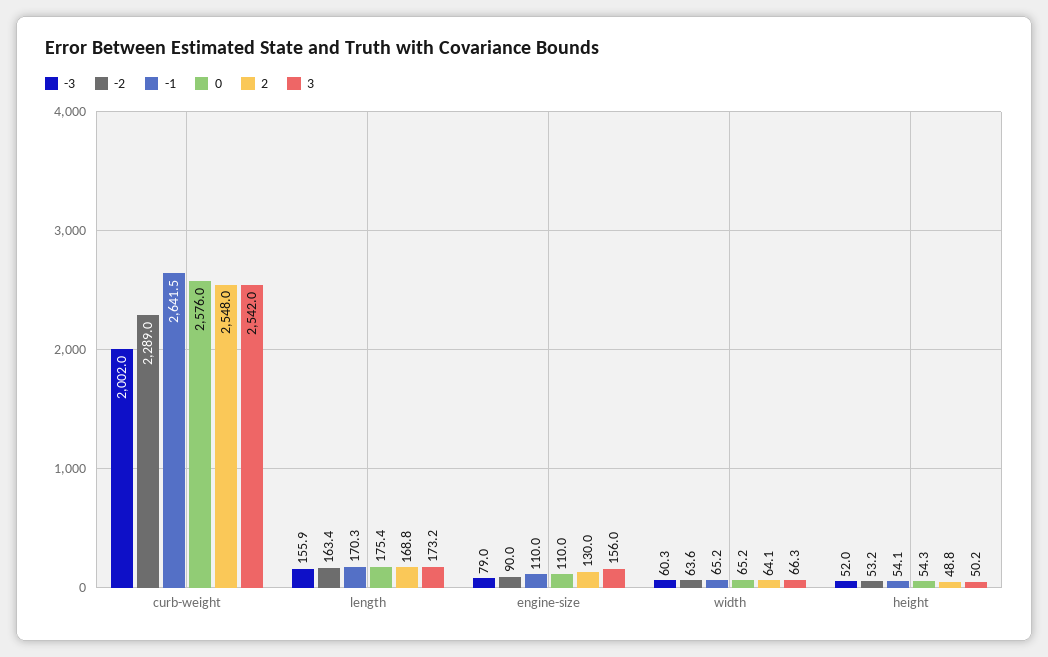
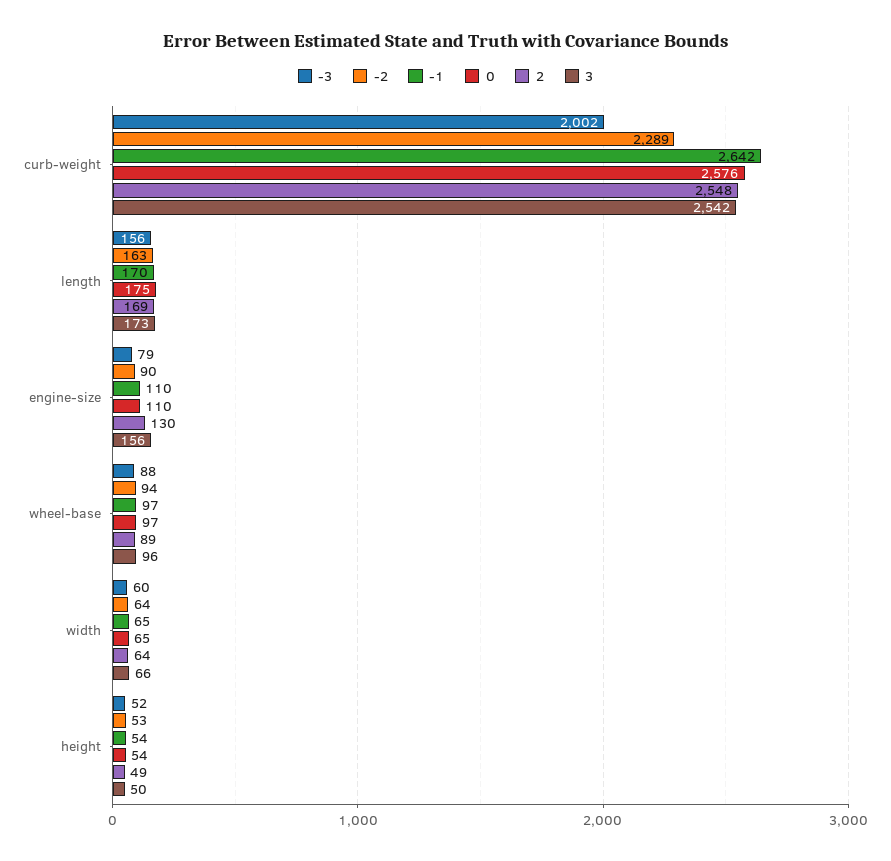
-3, wheel-base: none -> 88
-2, wheel-base: none -> 94
-1, wheel-base: none -> 97
0, wheel-base: none -> 97
2, wheel-base: none -> 89
3, wheel-base: none -> 96

